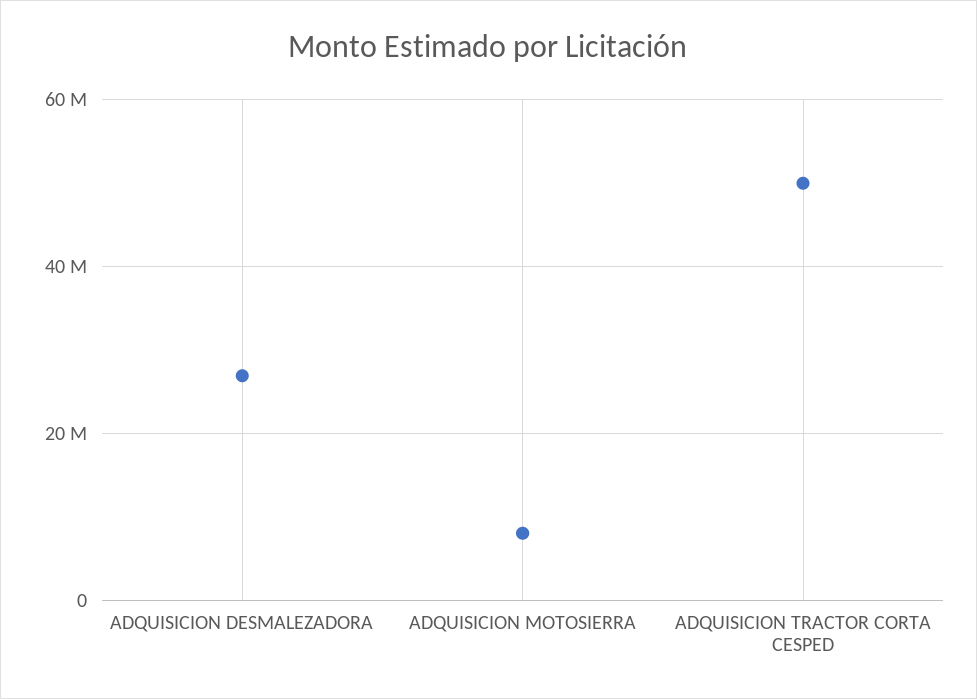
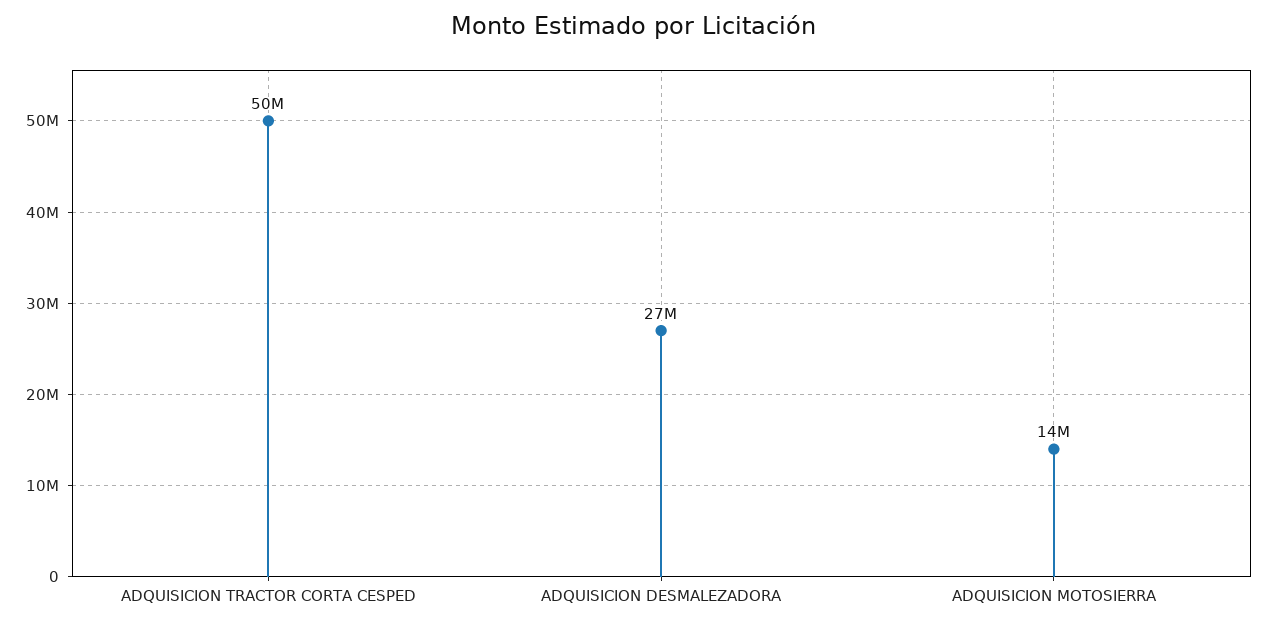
ADQUISICION MOTOSIERRA: 8000000 -> 14000000

